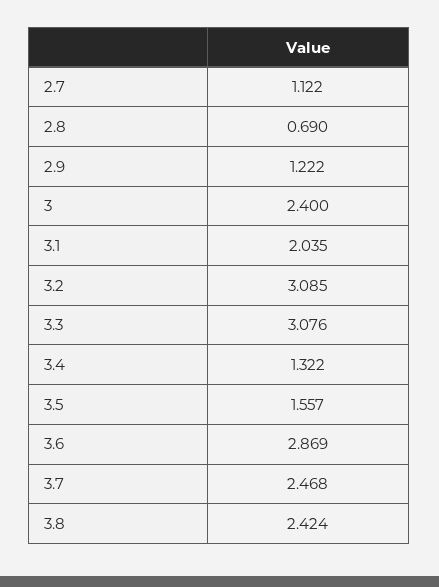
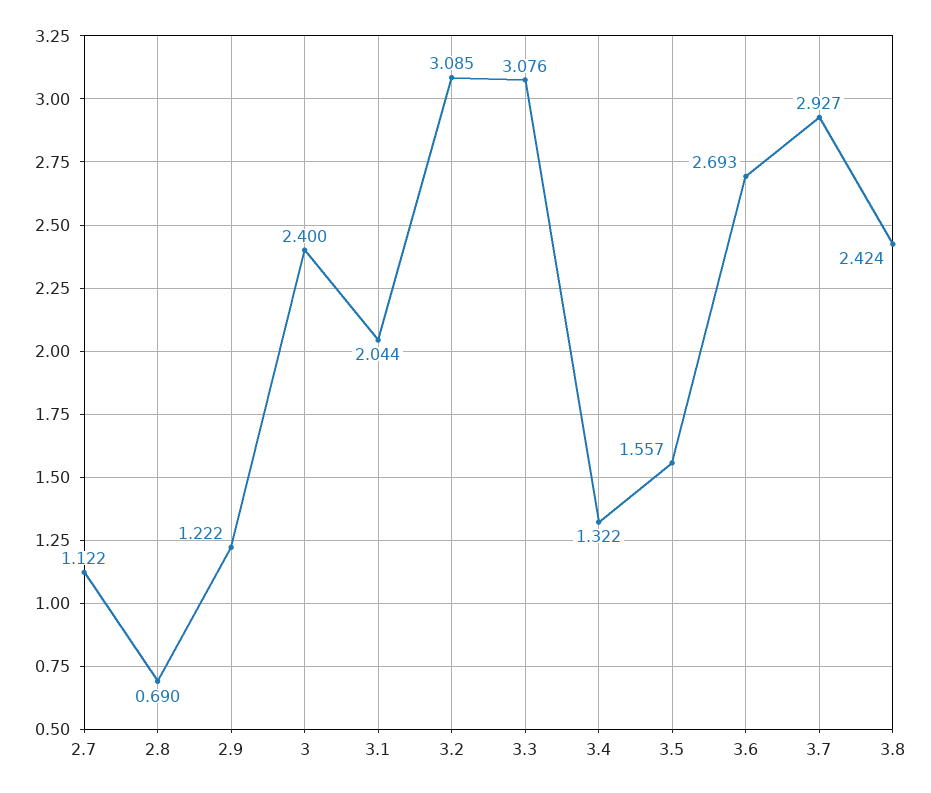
3.1: 2.035 -> 2.044
3.6: 2.869 -> 2.693
3.7: 2.468 -> 2.927

